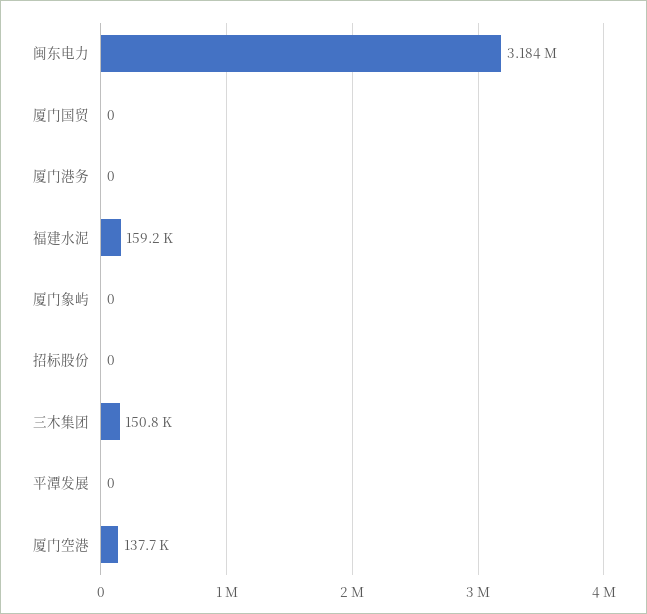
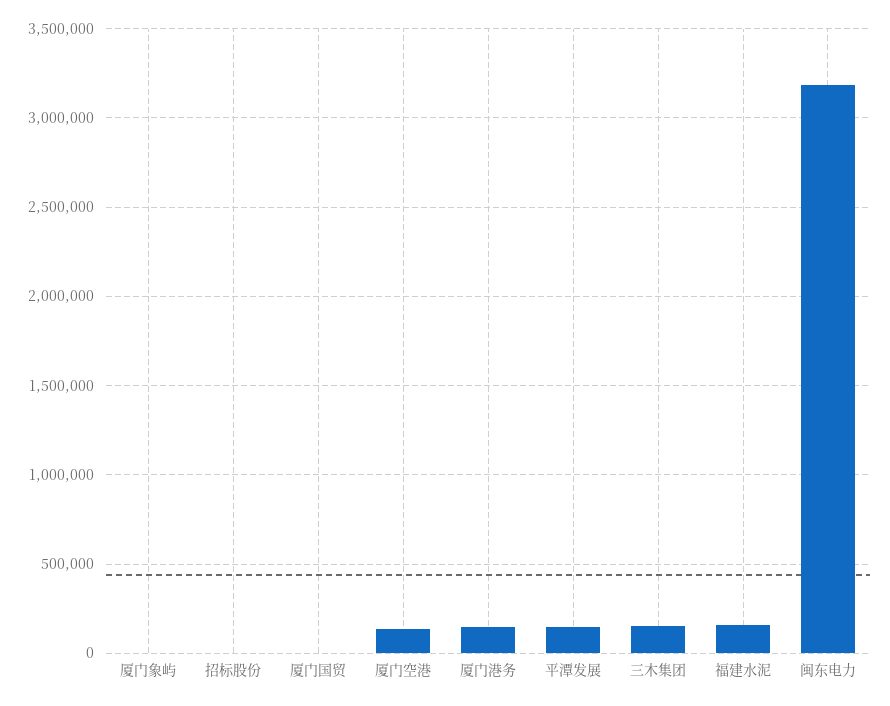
厦门港务: 0 -> 150000
平潭发展: 0 -> 150000

